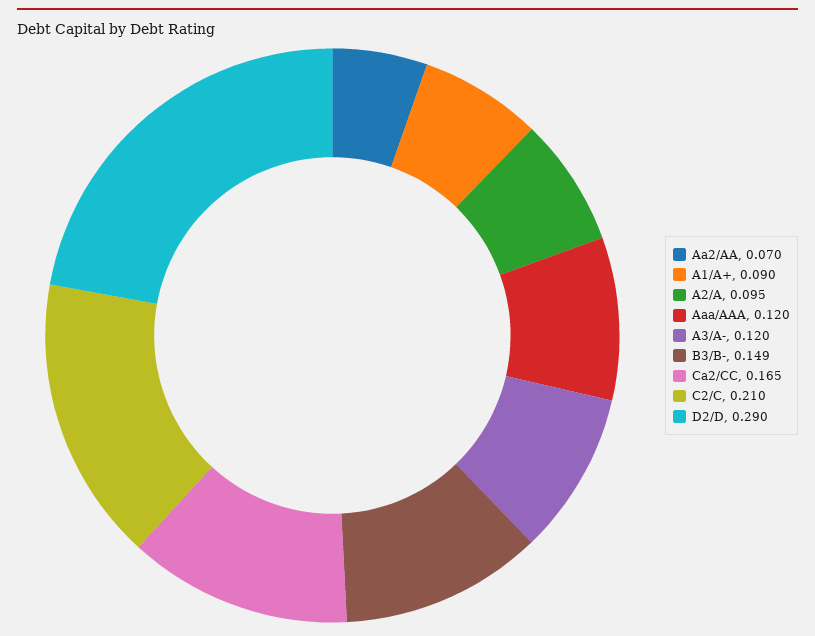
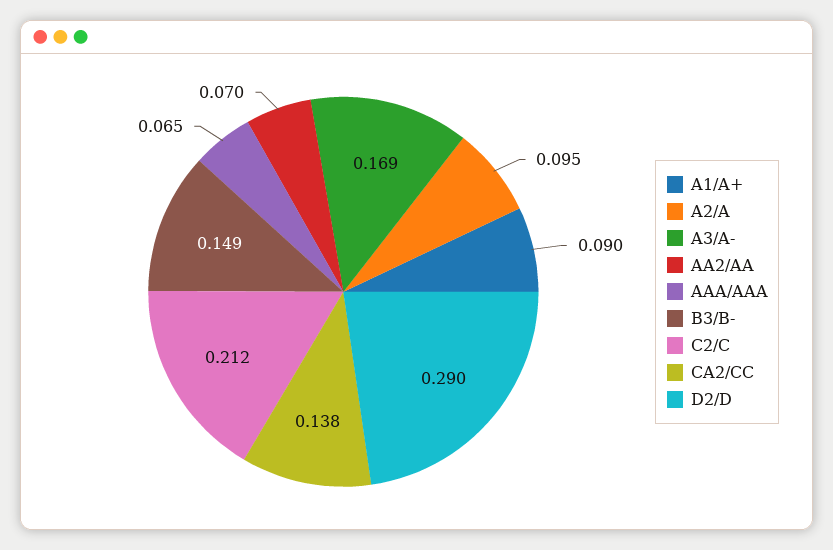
Aaa/AAA: 0.12 -> 0.065
A3/A-: 0.12 -> 0.169
Ca2/CC: 0.165 -> 0.138
C2/C: 0.21 -> 0.212

